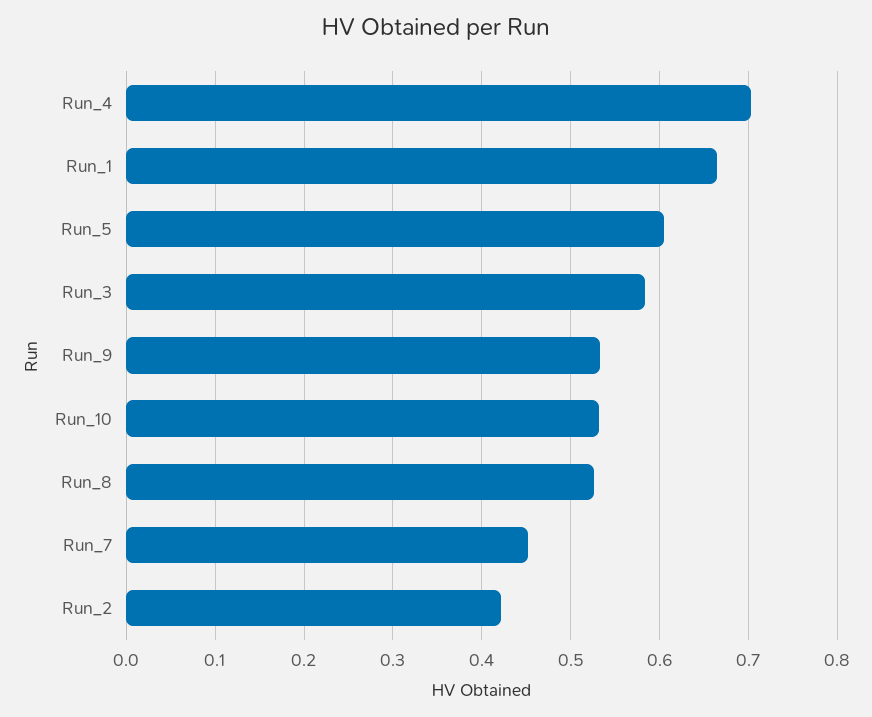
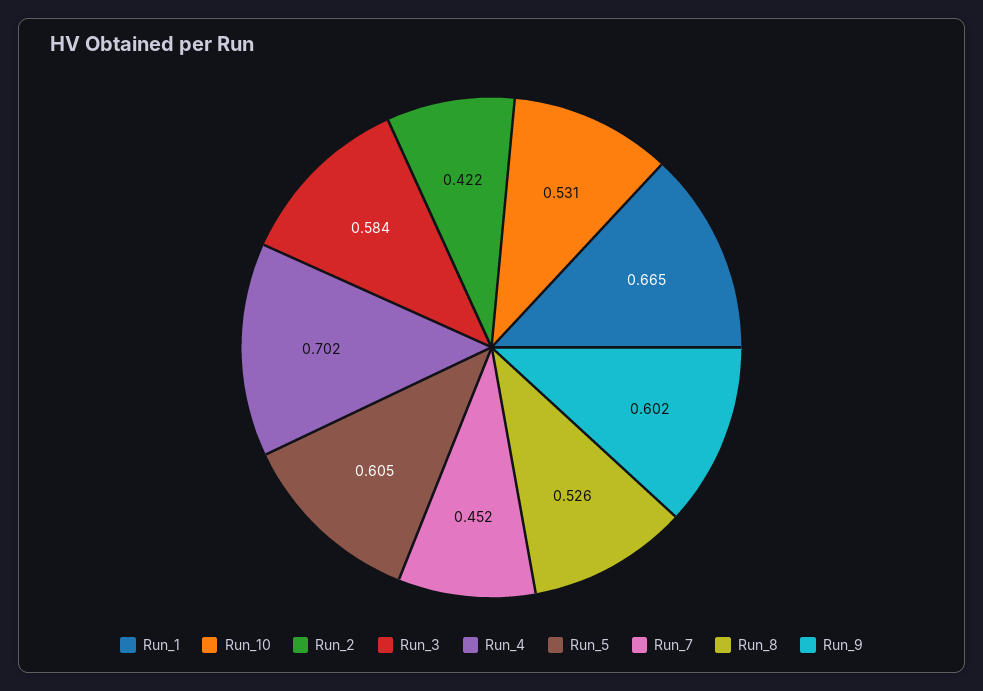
Run_9: 0.53 -> 0.602

